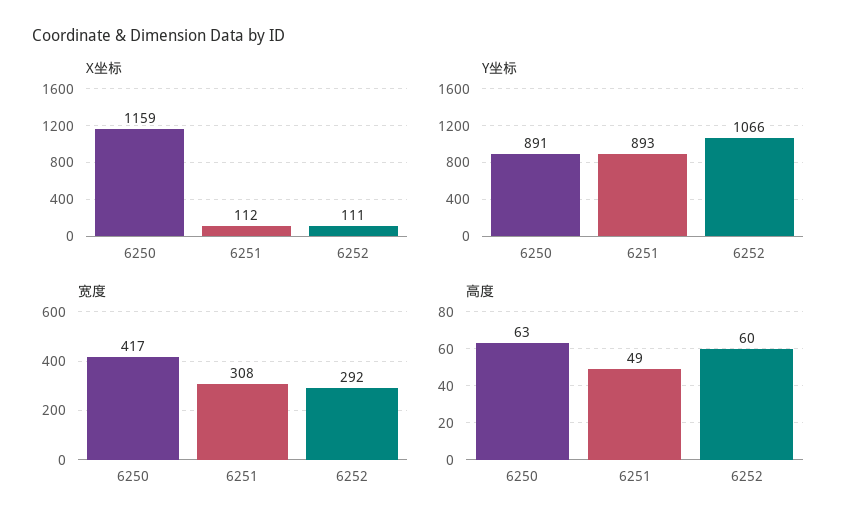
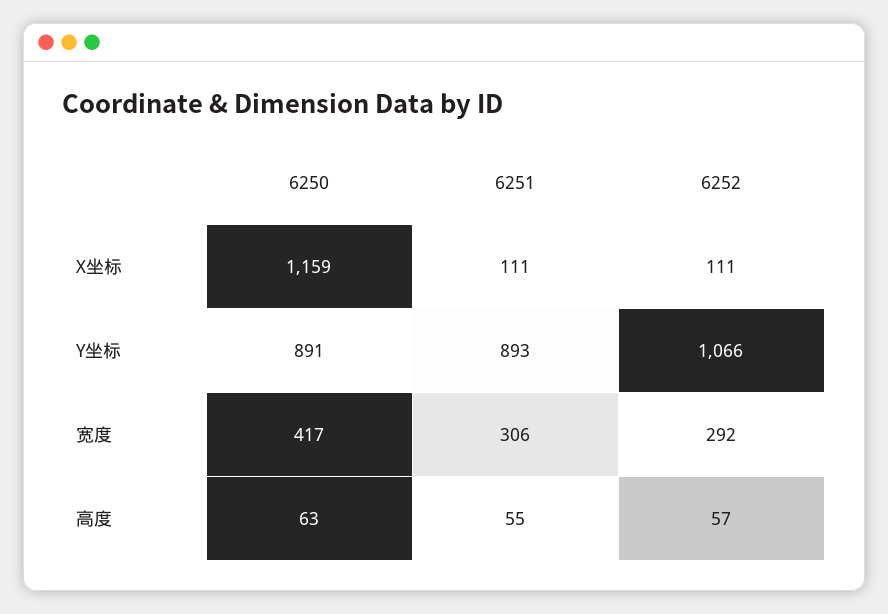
X坐标, 6251: 112 -> 111
宽度, 6251: 308 -> 306
高度, 6251: 49 -> 55
高度, 6252: 60 -> 57

